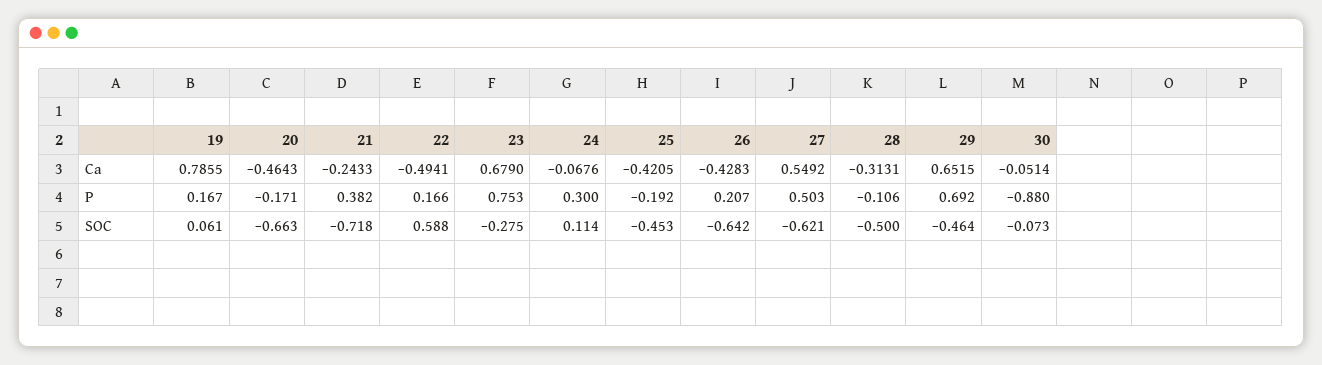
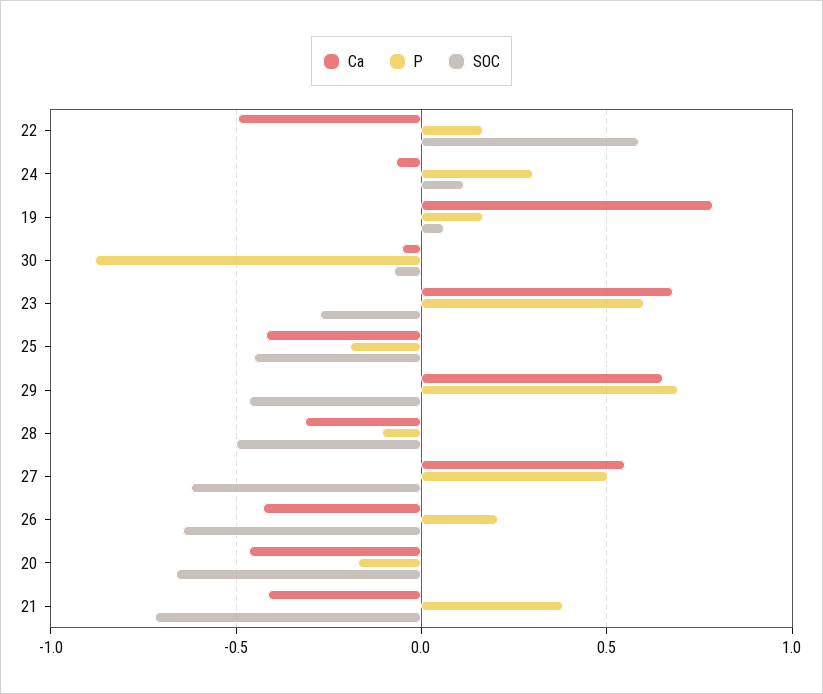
Ca, 21: -0.2433 -> -0.4
P, 23: 0.753 -> 0.6

